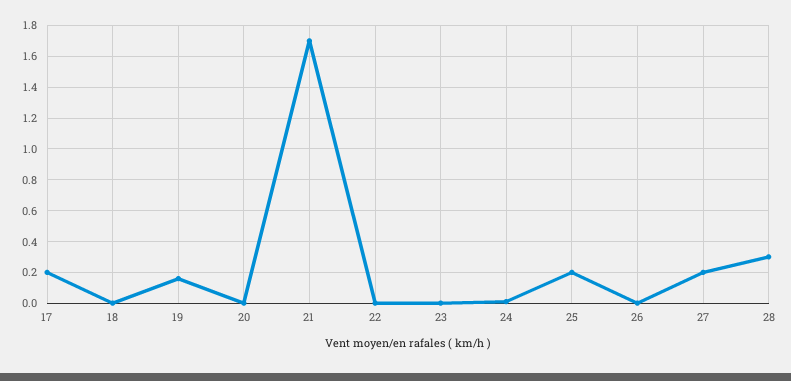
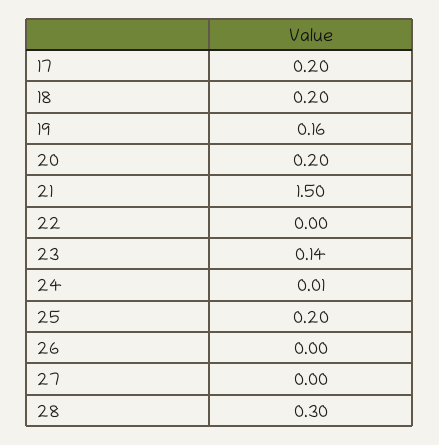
18: 0 -> 0.2
20: 0 -> 0.2
21: 1.7 -> 1.5
23: 0 -> 0.14
27: 0.2 -> 0

